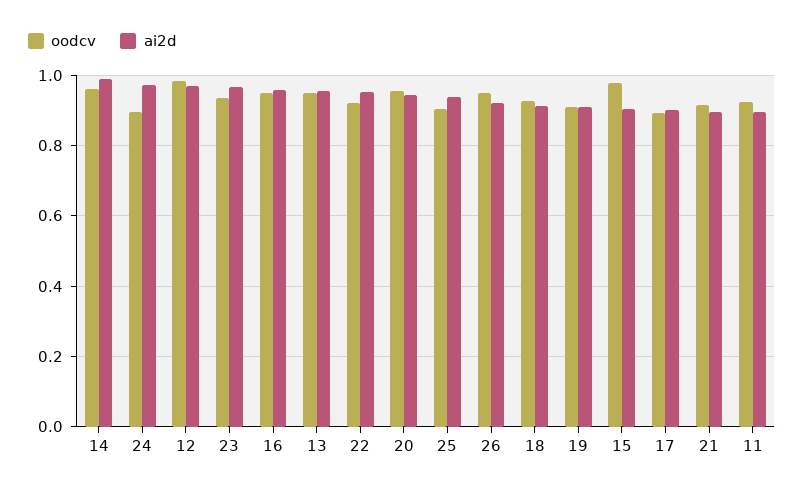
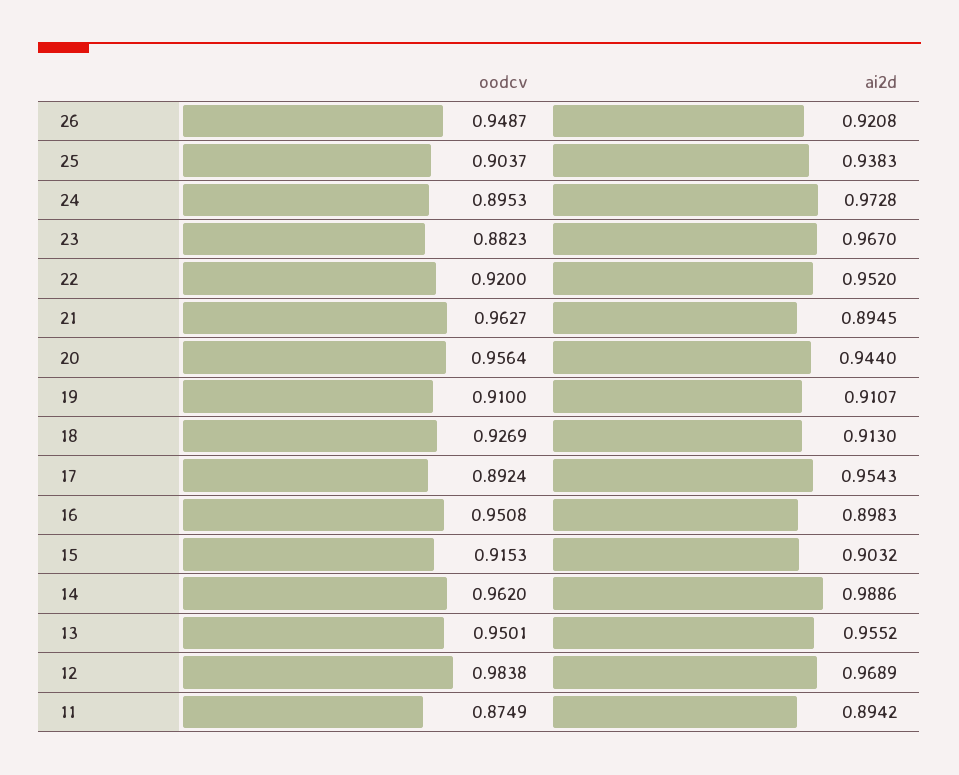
oodcv, 23: 0.94 -> 0.8823
ai2d, 16: 0.96 -> 0.8983
oodcv, 15: 0.98 -> 0.9153
ai2d, 17: 0.9 -> 0.9543
oodcv, 21: 0.92 -> 0.9627
oodcv, 11: 0.92 -> 0.8749

